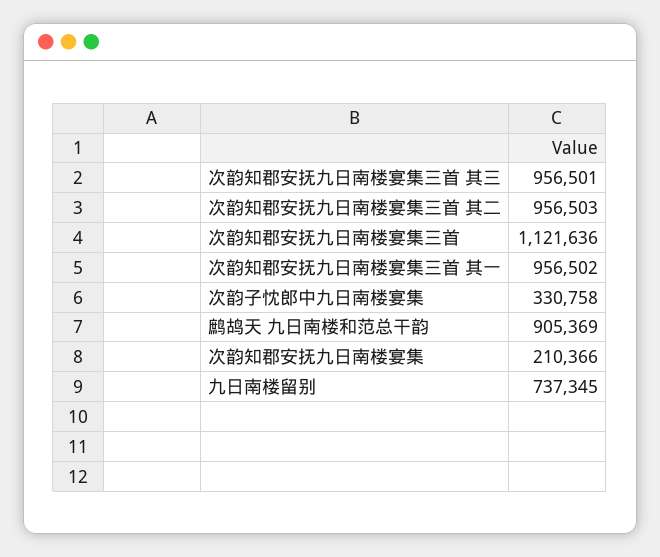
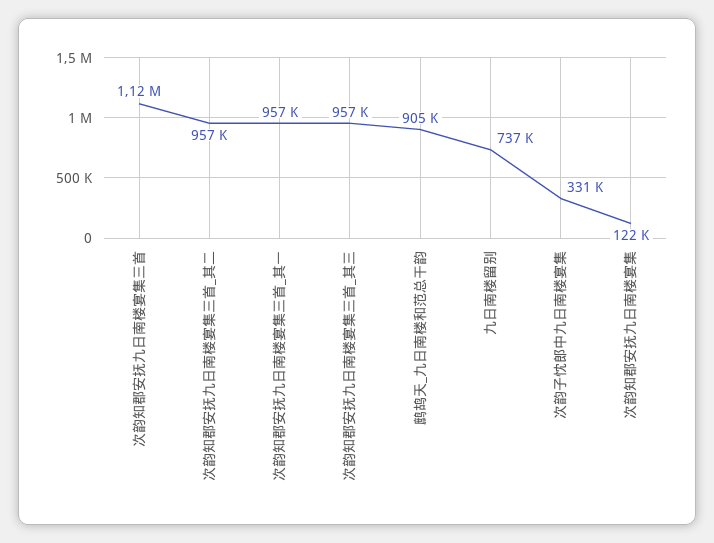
次韵知郡安抚九日南楼宴集: 210366 -> 122000

